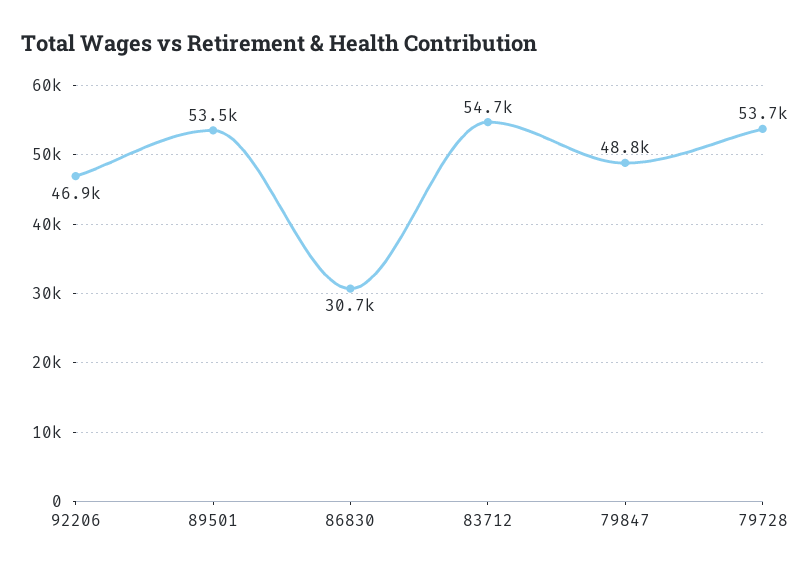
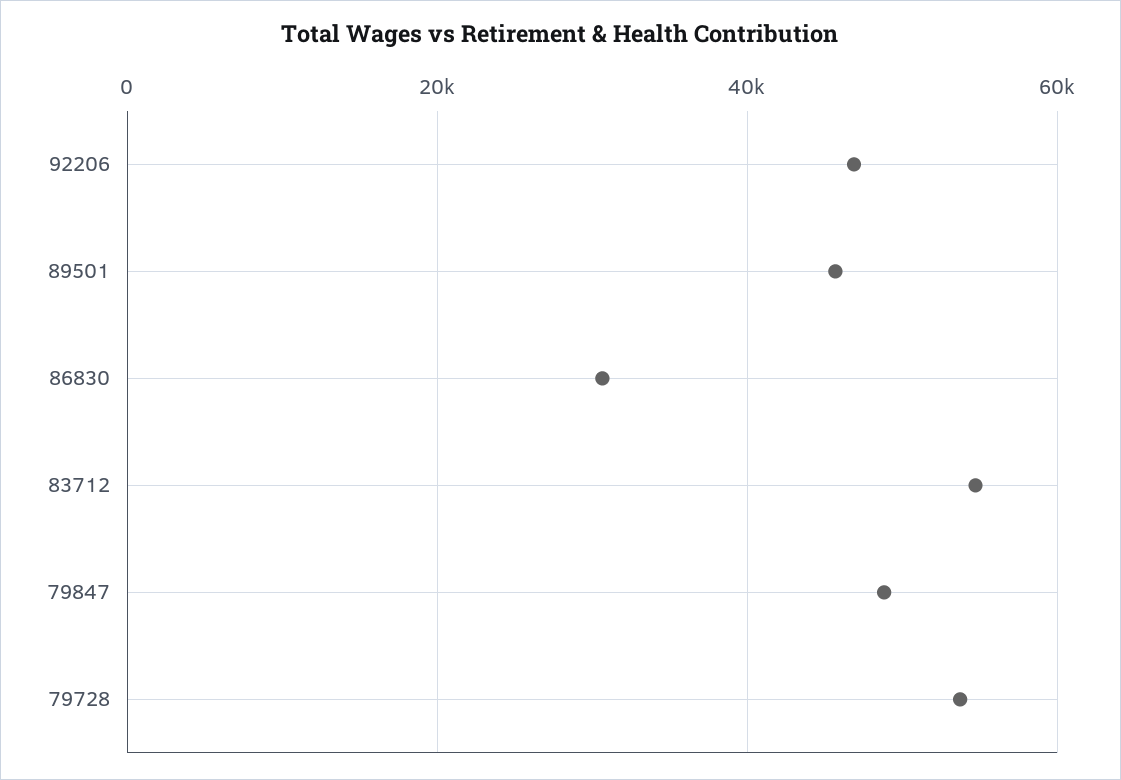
89501: 53500 -> 46000

